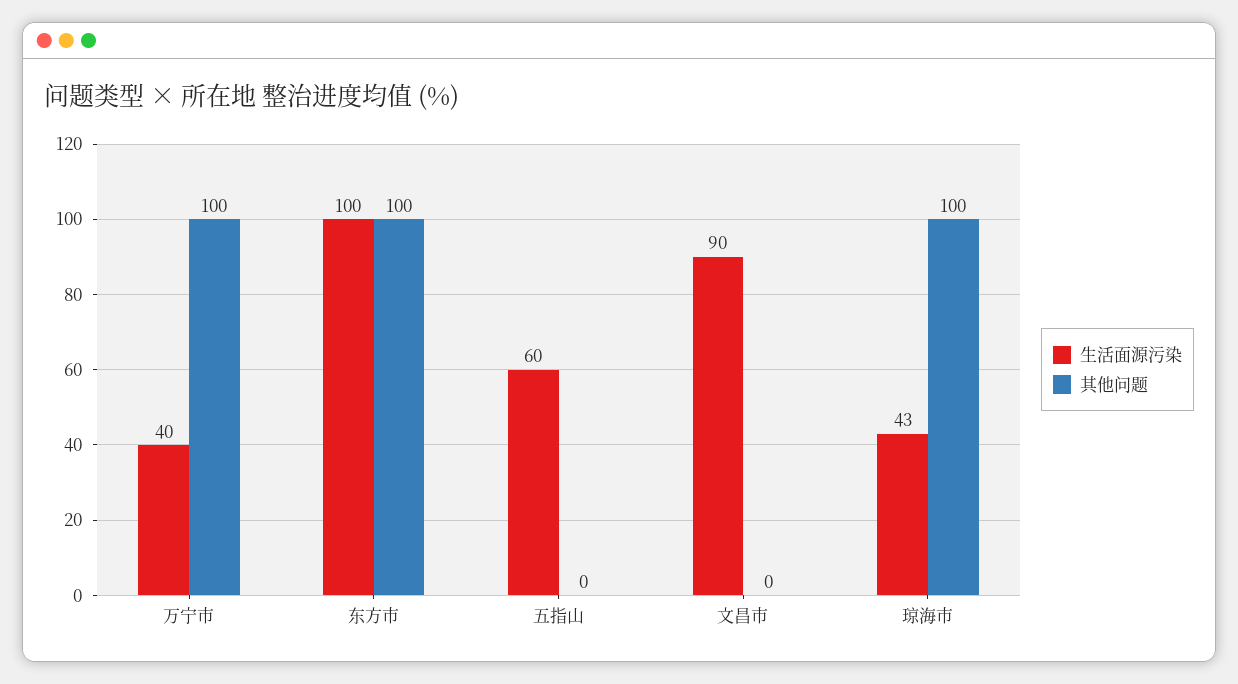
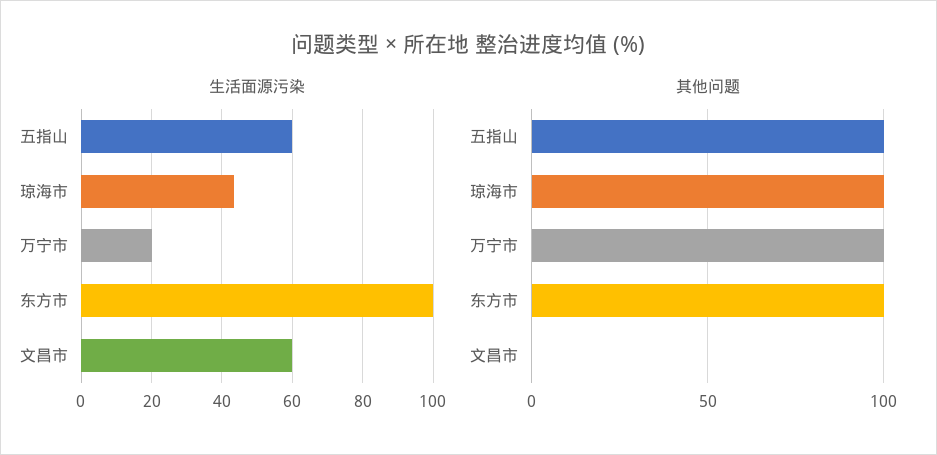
生活面源污染, 万宁市: 40 -> 20
其他问题, 五指山: 0 -> 100
生活面源污染, 文昌市: 90 -> 60

